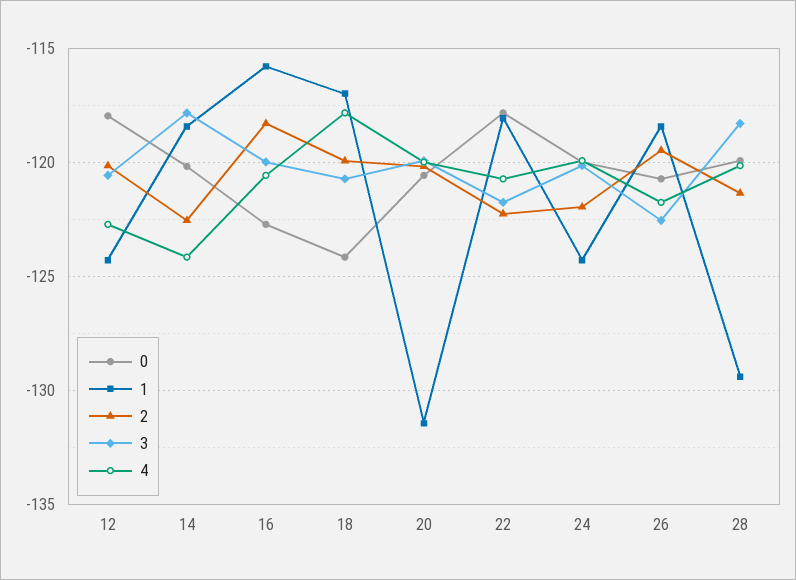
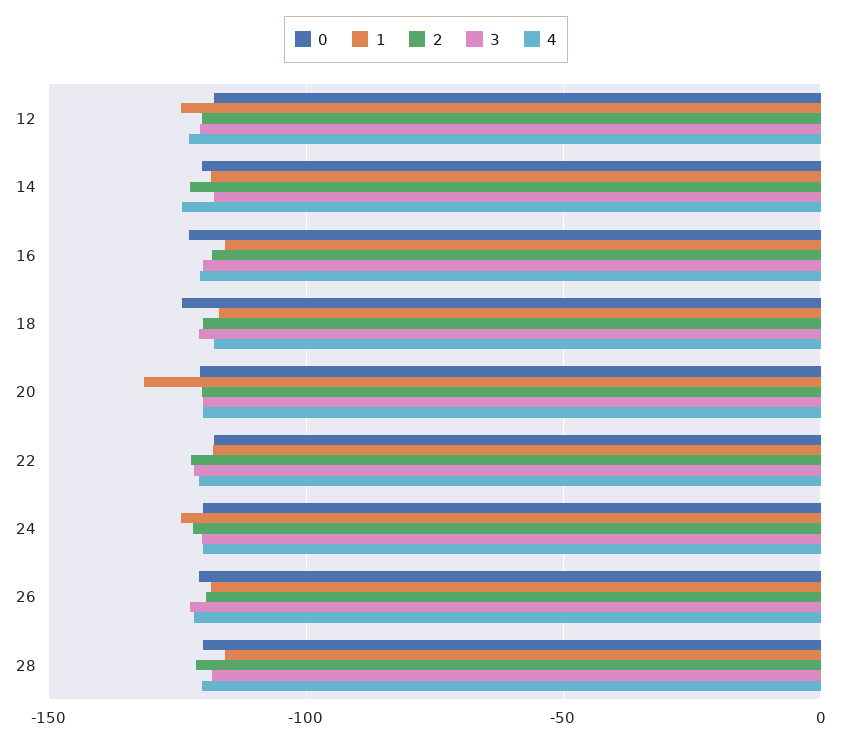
1, 28: -129.5 -> -115

